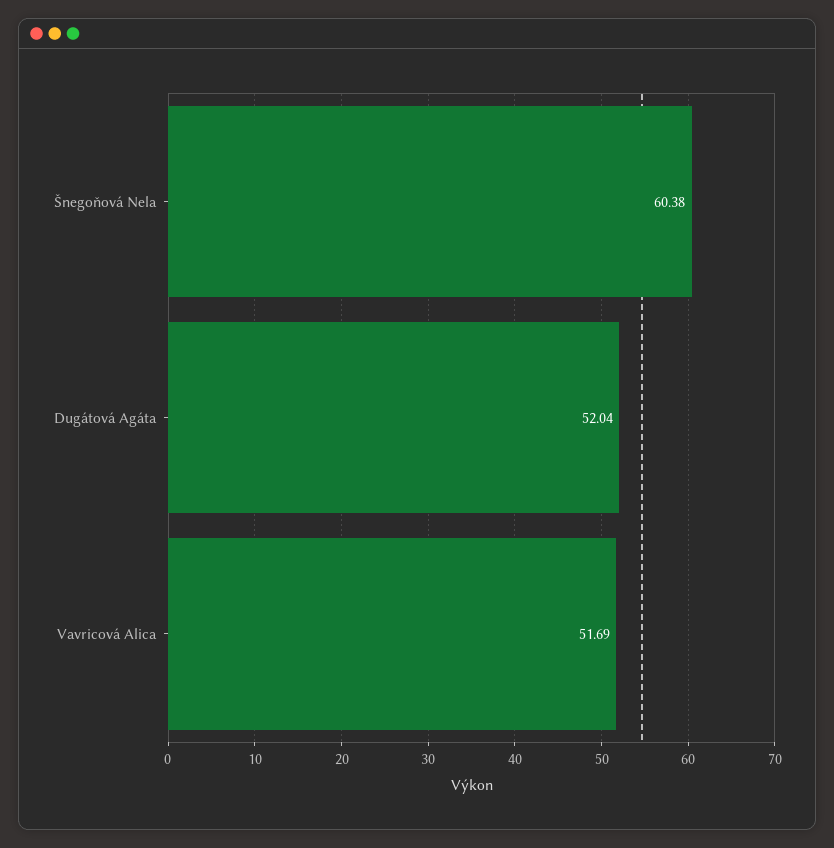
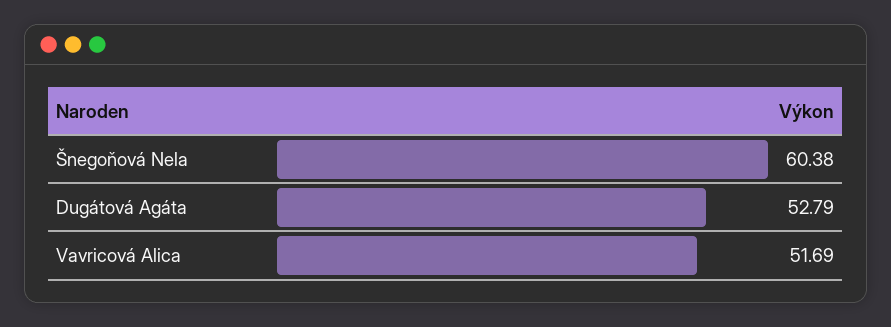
Dugátová Agáta: 52.04 -> 52.79

